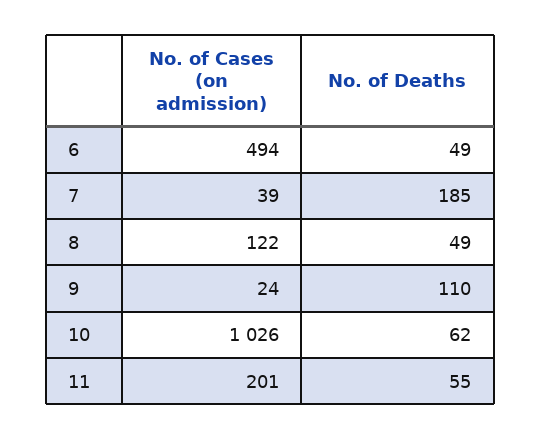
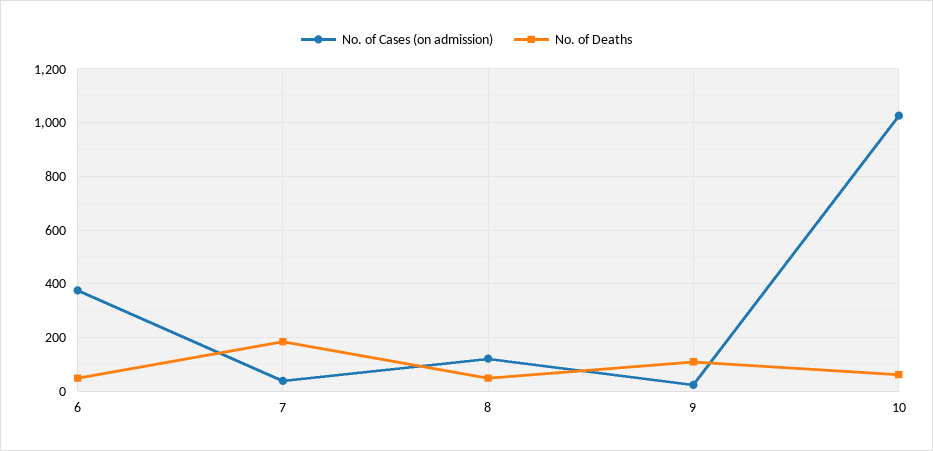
No. of Cases (on admission), 6: 494 -> 375
No. of Cases (on admission), 11: 201 -> none
No. of Deaths, 11: 55 -> none

